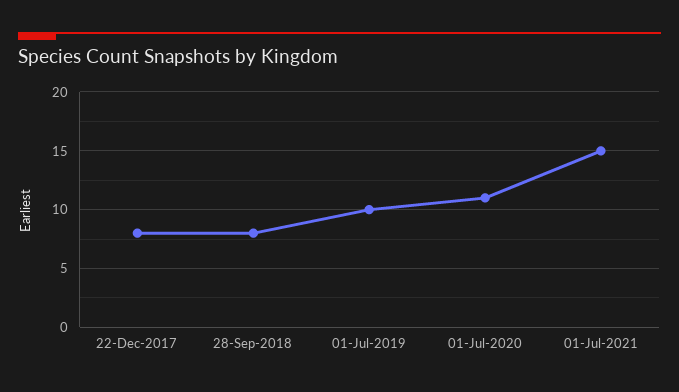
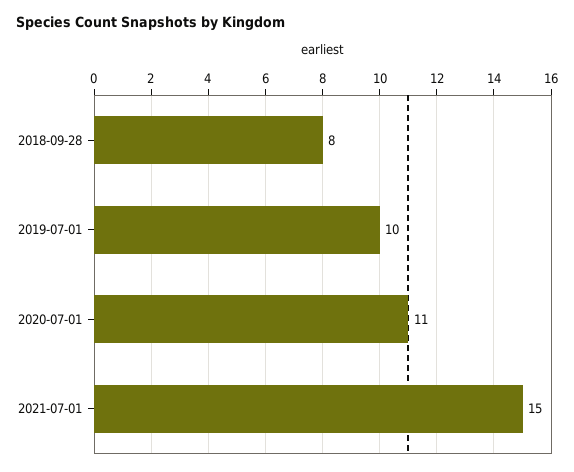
22-Dec-2017: 8 -> none

